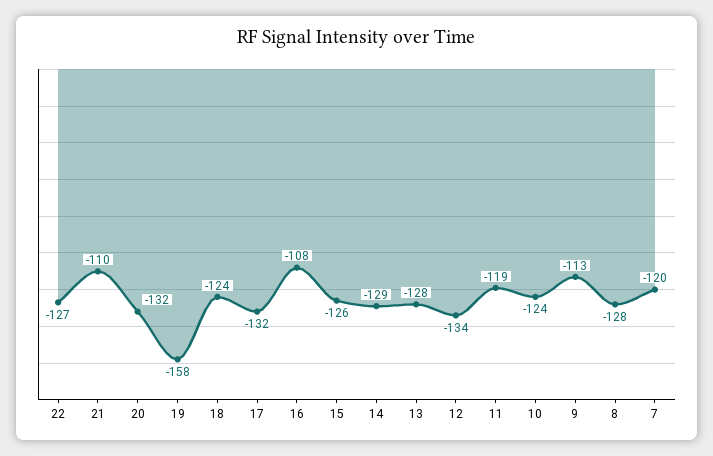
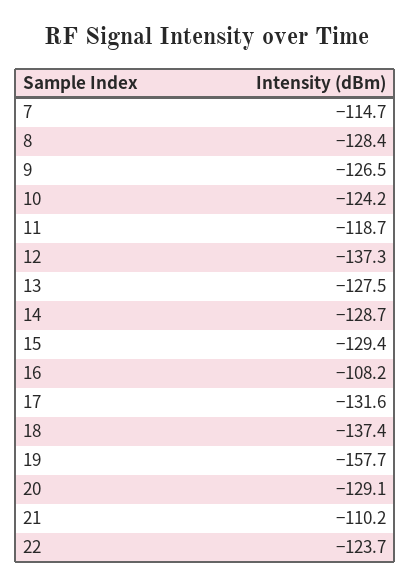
22: -127 -> -123.7
20: -132 -> -129.1
18: -124 -> -137.4
15: -126 -> -129.4
12: -134 -> -137.3
9: -113 -> -126.5
7: -120 -> -114.7

